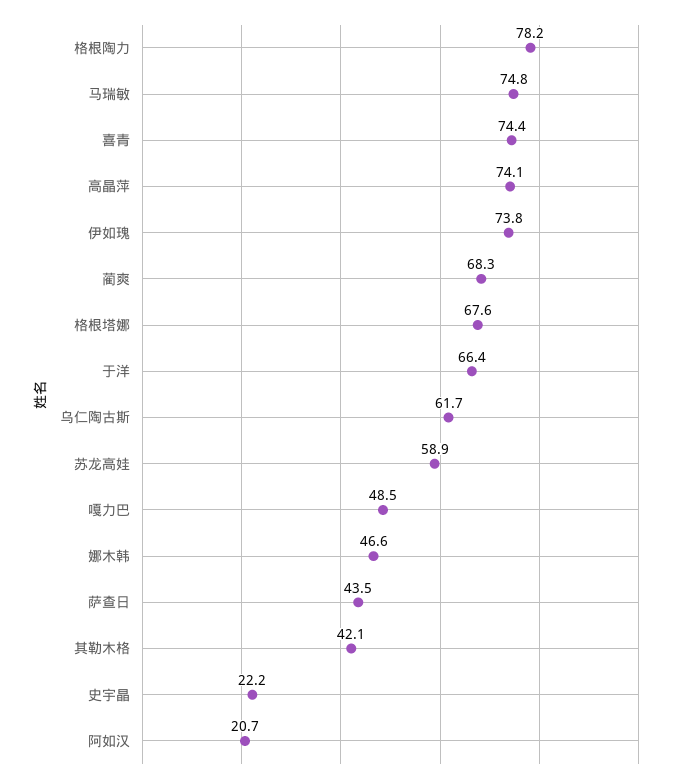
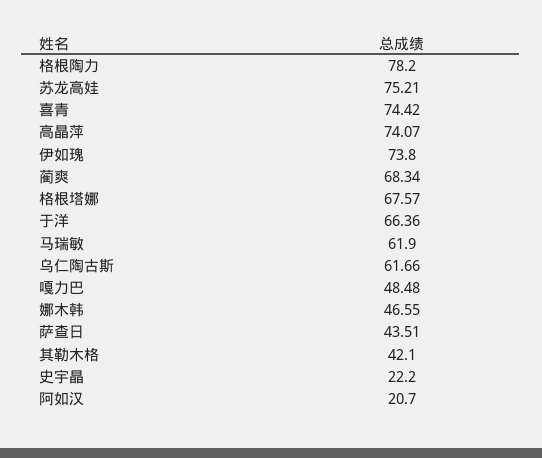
马瑞敏: 74.8 -> 61.9
苏龙高娃: 58.9 -> 75.21

